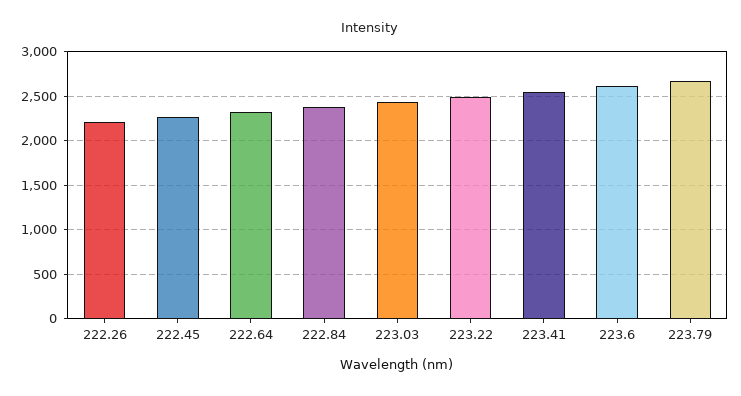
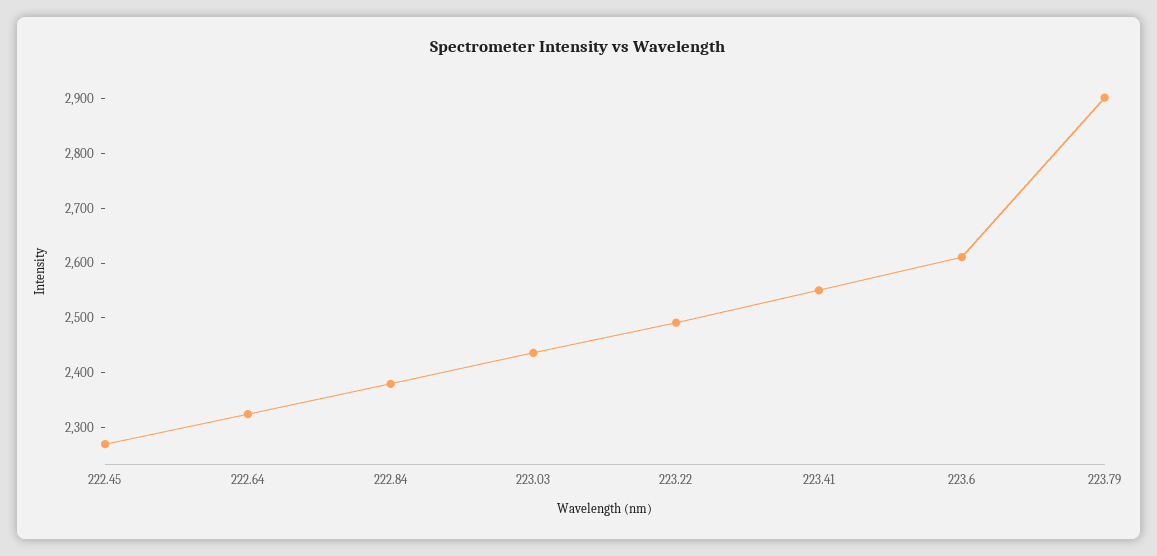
222.26: 2200 -> none
223.79: 2700 -> 2900

